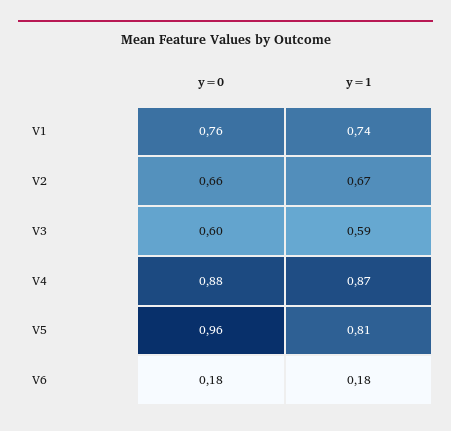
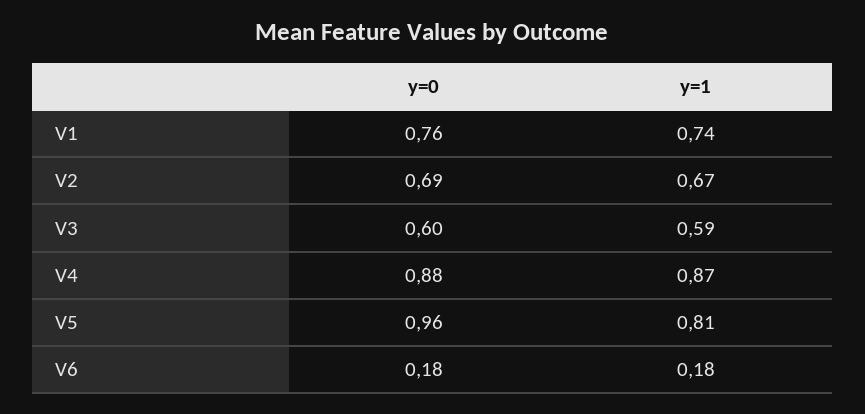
y=0, V2: 0.66 -> 0.69

